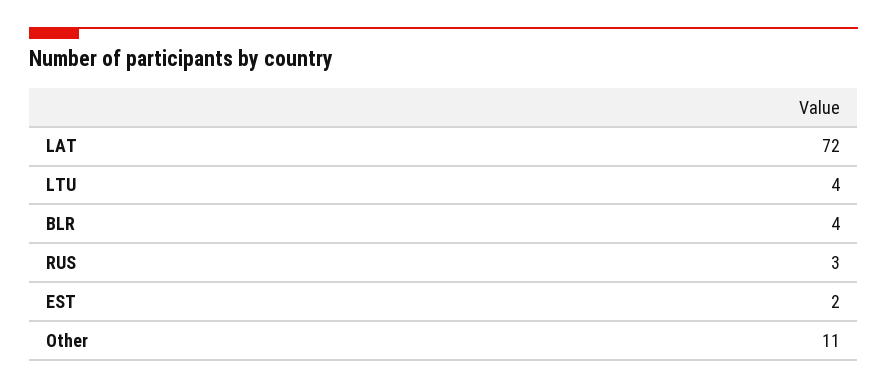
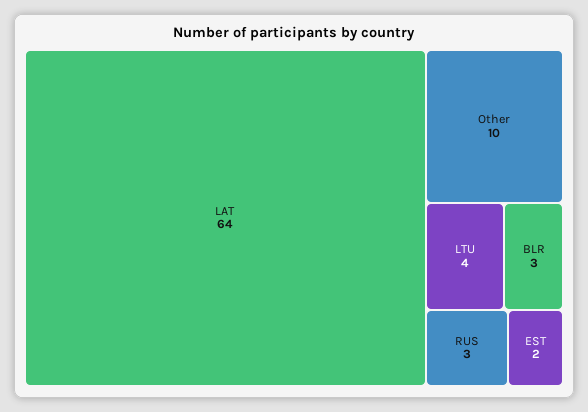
LAT: 72 -> 64
BLR: 4 -> 3
Other: 11 -> 10

